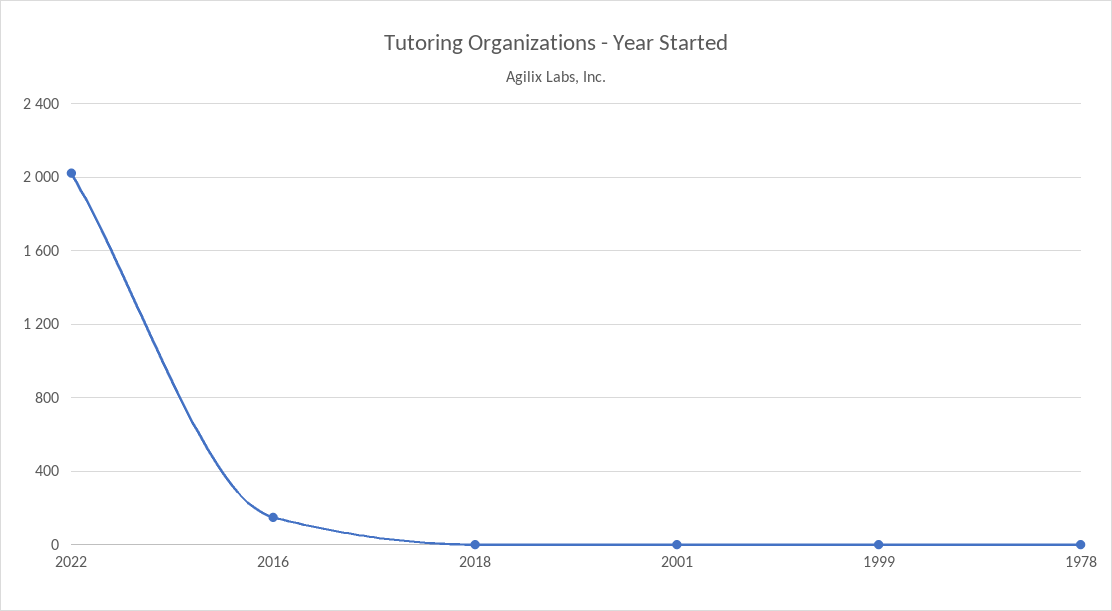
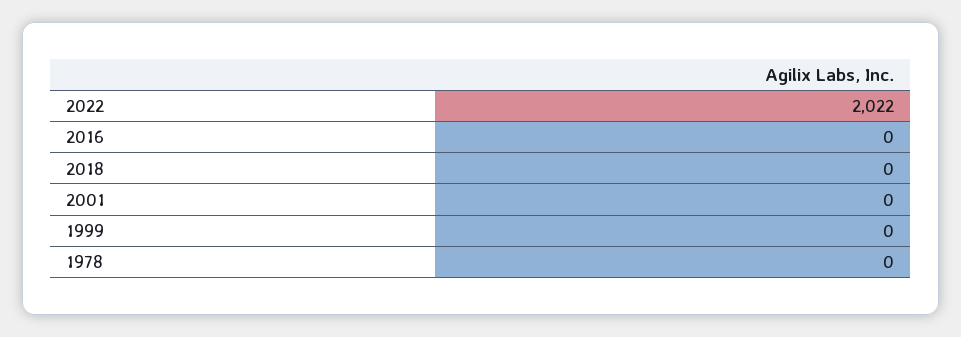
2016: 150 -> 0

